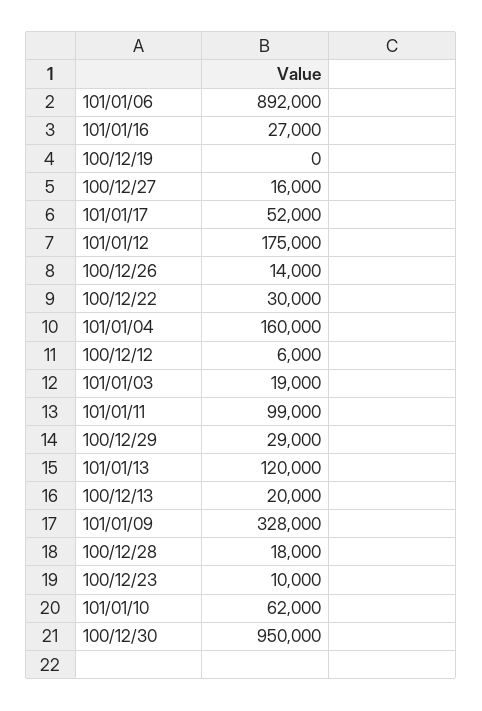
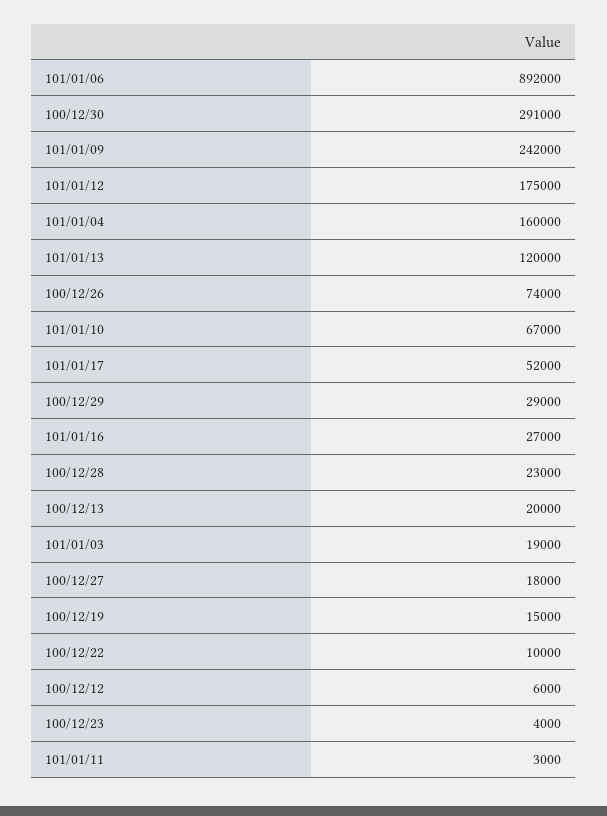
100/12/19: 0 -> 15000
100/12/27: 16000 -> 18000
100/12/26: 14000 -> 74000
100/12/22: 30000 -> 10000
101/01/11: 99000 -> 3000
101/01/09: 328000 -> 242000
100/12/28: 18000 -> 23000
100/12/23: 10000 -> 4000
101/01/10: 62000 -> 67000
100/12/30: 950000 -> 291000

